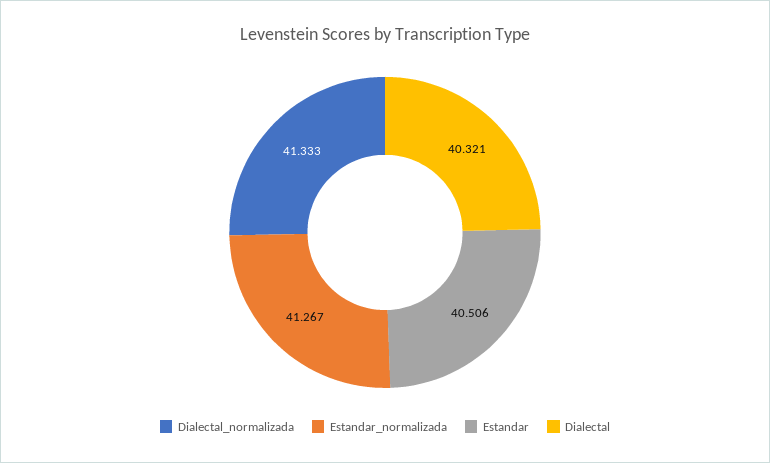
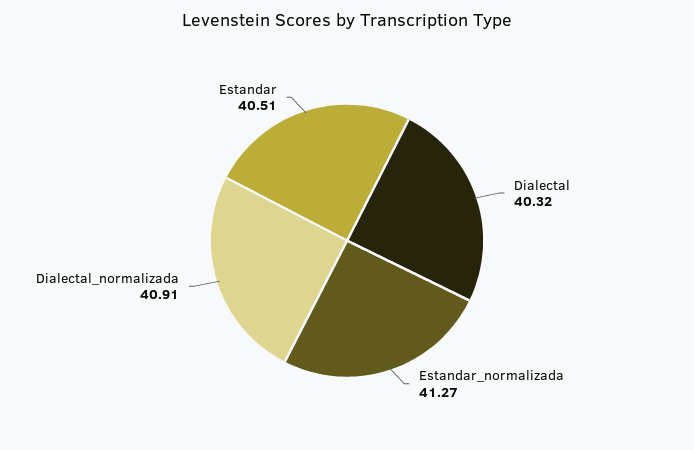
Dialectal_normalizada: 41.333 -> 40.91

